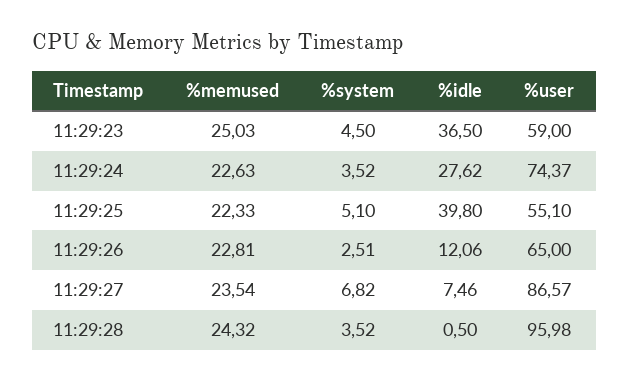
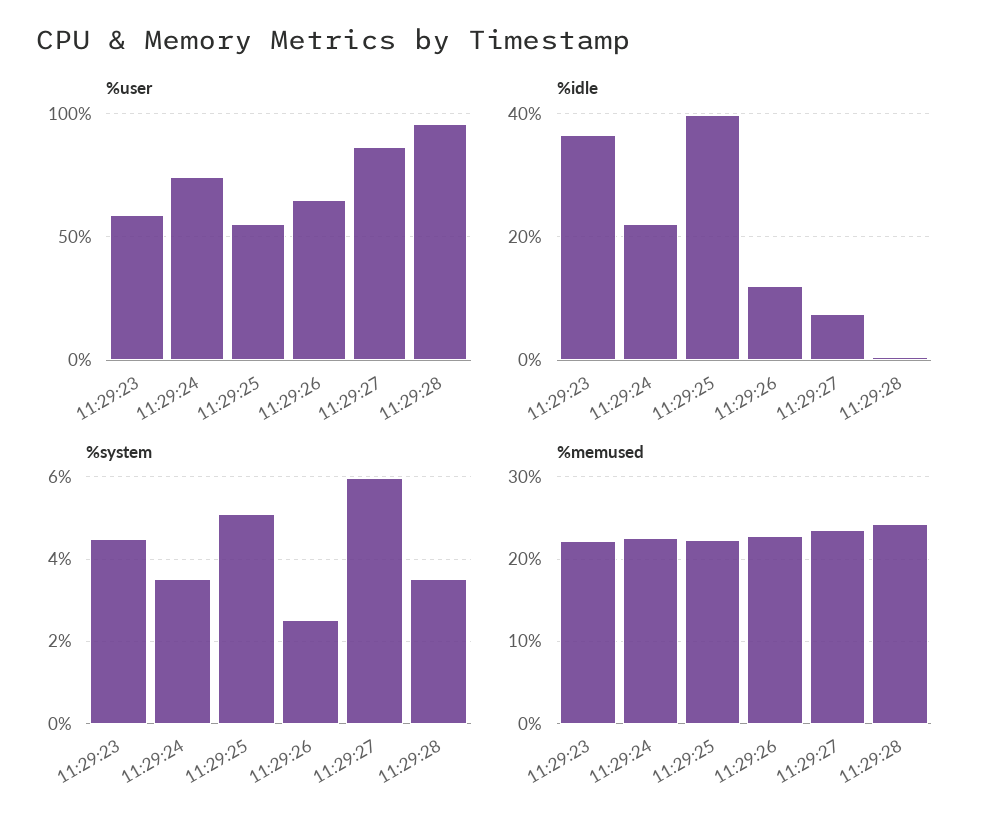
%memused, 11:29:23: 25.03 -> 22
%idle, 11:29:24: 27.62 -> 22
%system, 11:29:27: 6.82 -> 6

